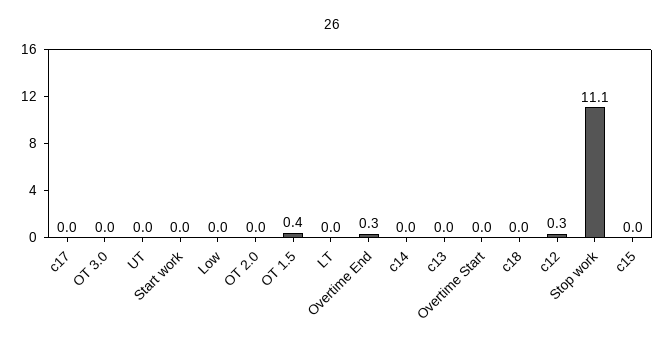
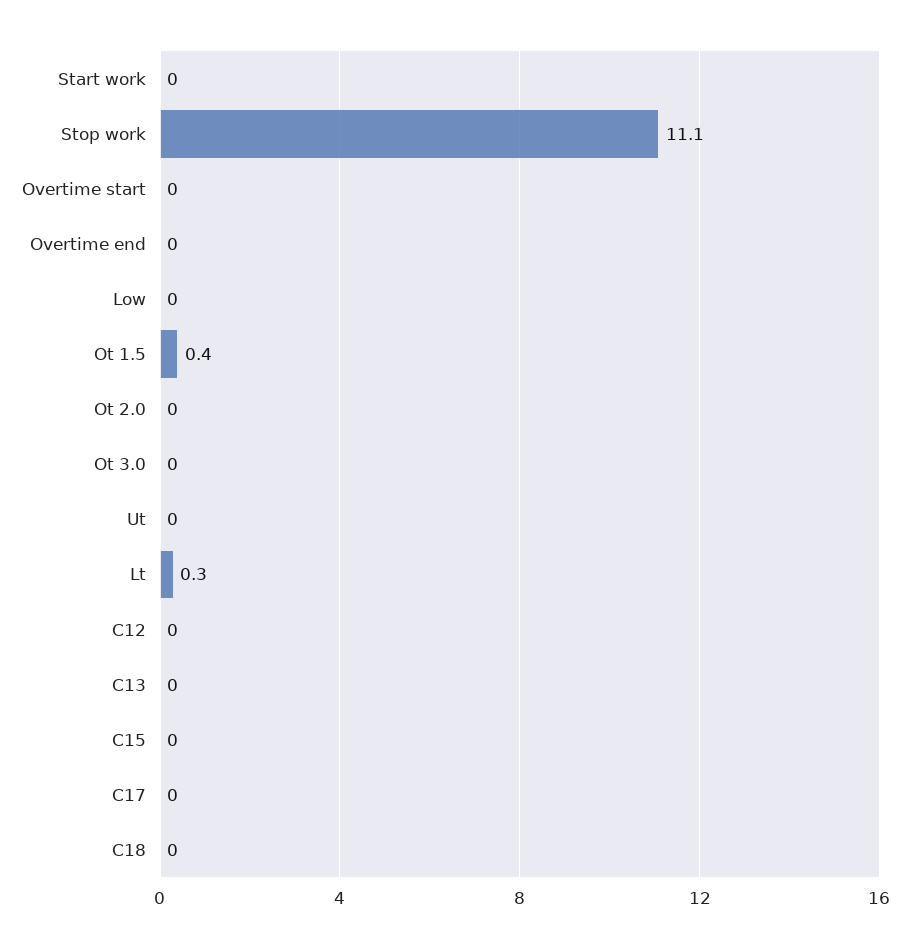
LT: 0 -> 0.3
Overtime End: 0.3 -> 0
c14: 0 -> none
c12: 0.3 -> 0

